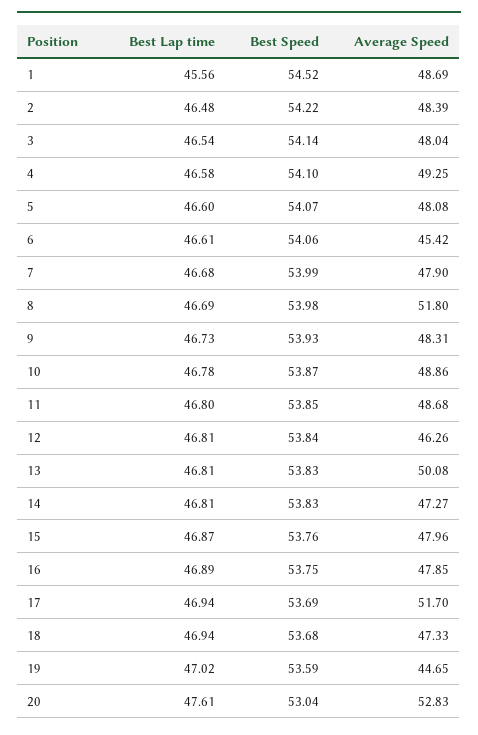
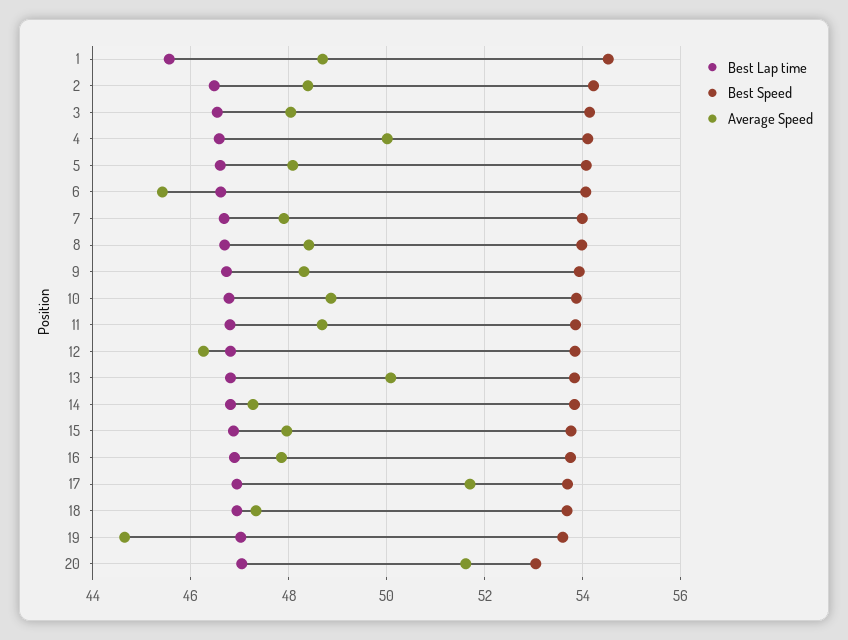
Average Speed, 4: 49.25 -> 50
Average Speed, 8: 51.8 -> 48.4
Best Lap time, 20: 47.61 -> 47
Average Speed, 20: 52.83 -> 51.6

